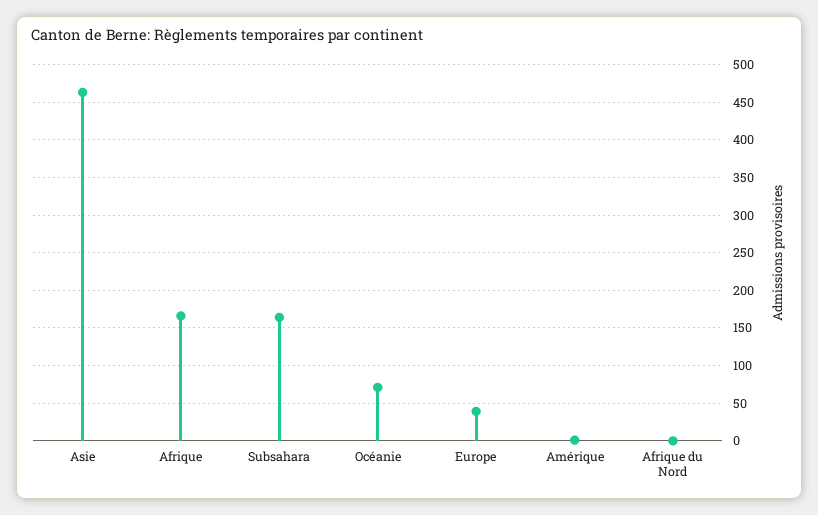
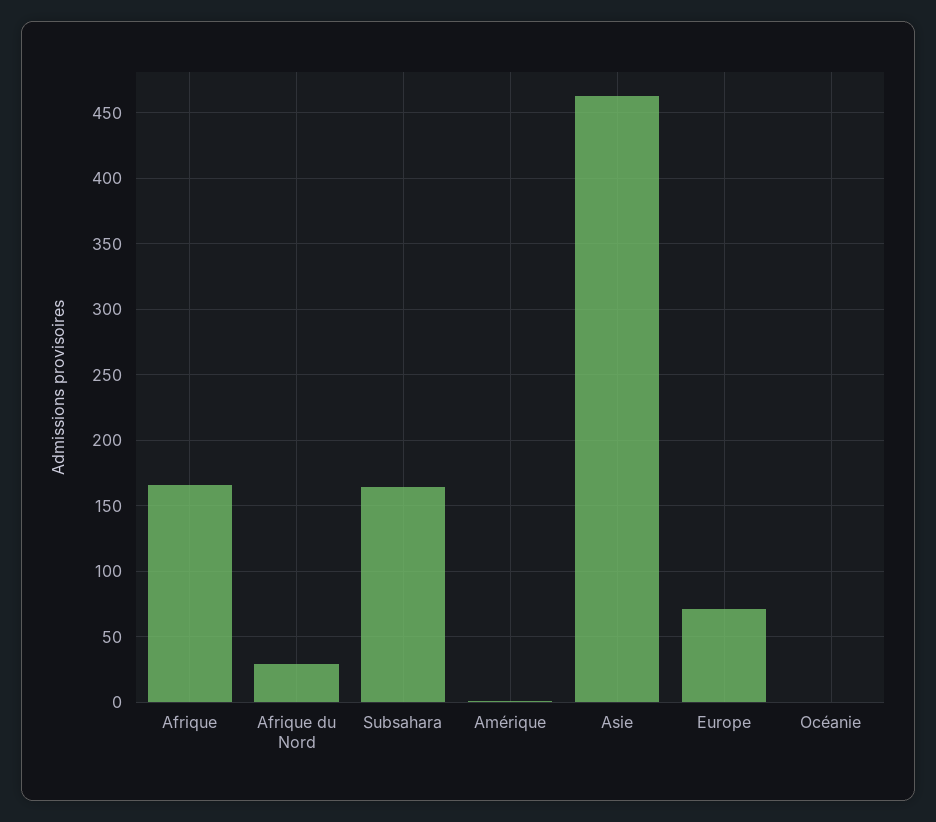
Océanie: 70 -> 0
Europe: 40 -> 70
Afrique du Nord: 0 -> 30

